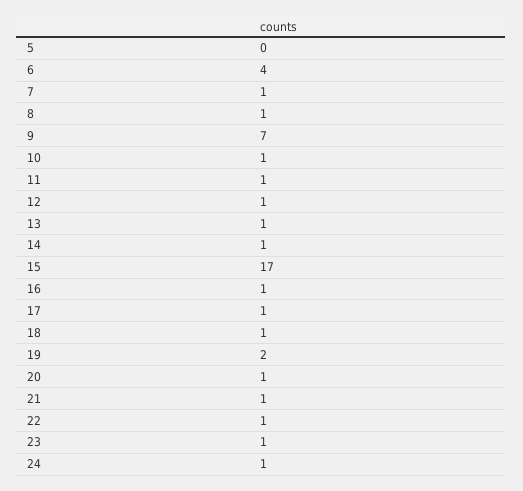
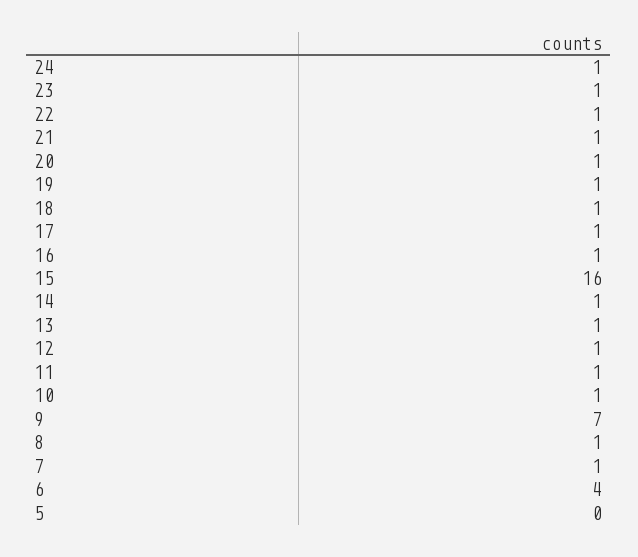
15: 17 -> 16
19: 2 -> 1

